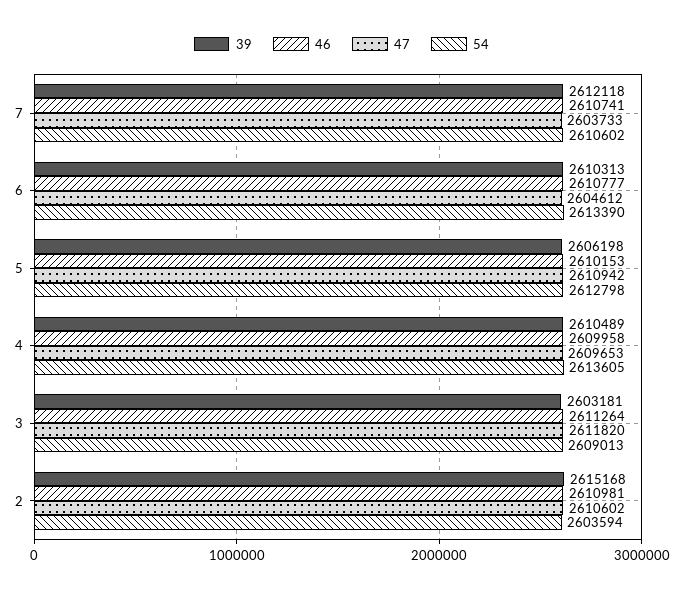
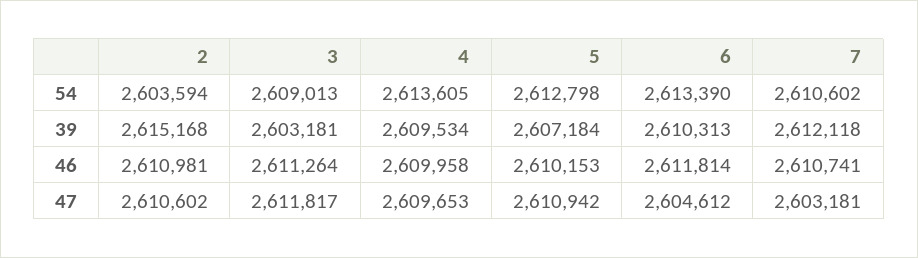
47, 7: 2603733 -> 2603181
46, 6: 2610777 -> 2611814
39, 5: 2606198 -> 2607184
39, 4: 2610489 -> 2609534
47, 3: 2611820 -> 2611817

